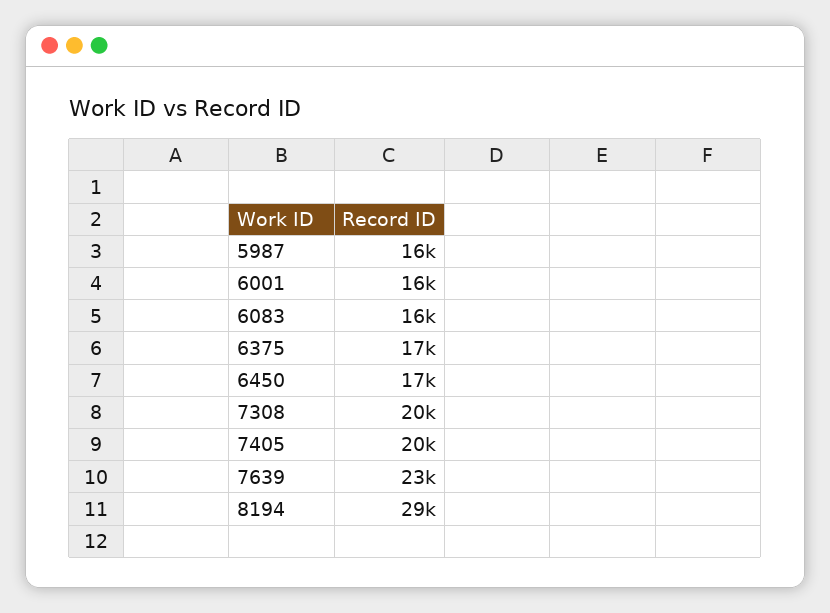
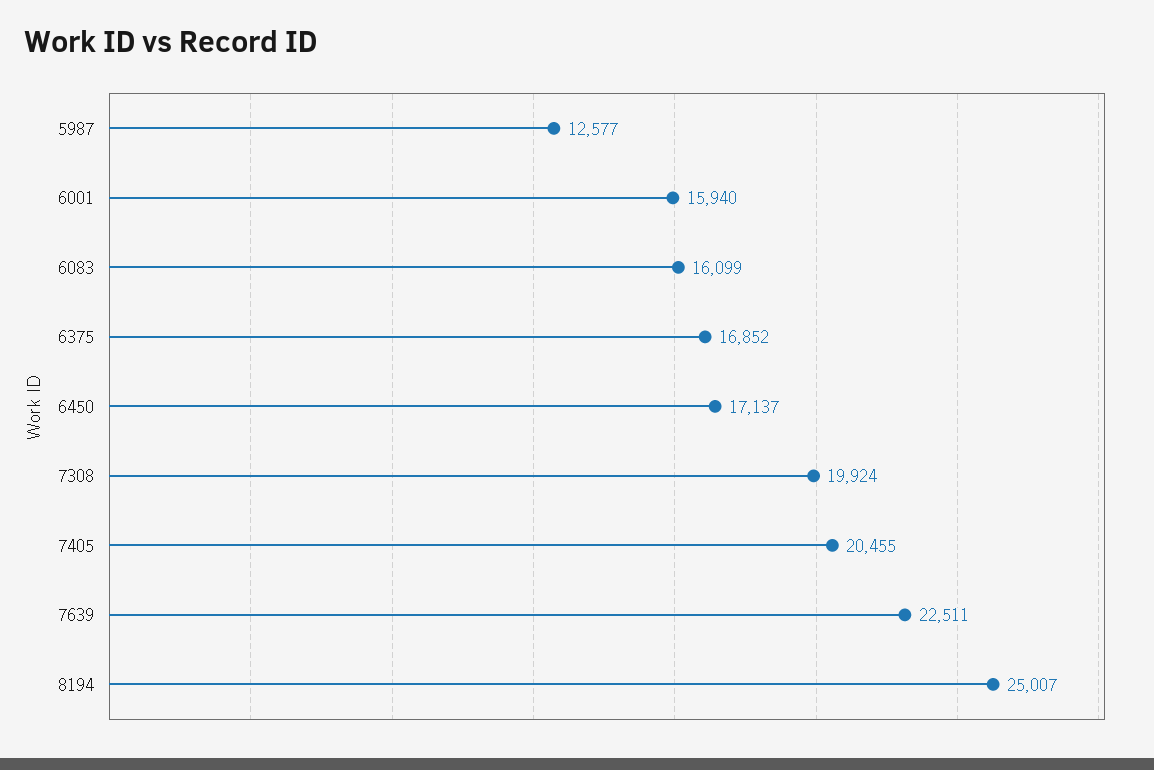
5987: 16000 -> 12577
8194: 29000 -> 25007

